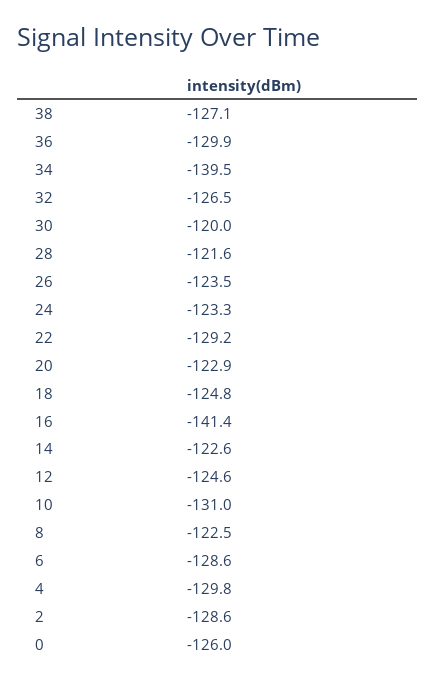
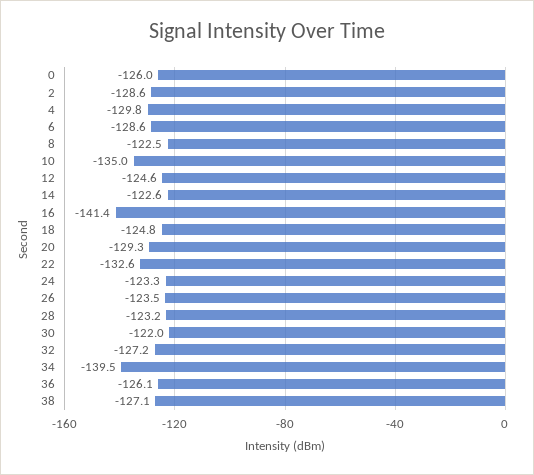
36: -129.9 -> -126.1
32: -126.5 -> -127.2
30: -120 -> -122
28: -121.6 -> -123.2
22: -129.2 -> -132.6
20: -122.9 -> -129.3
10: -131 -> -135

